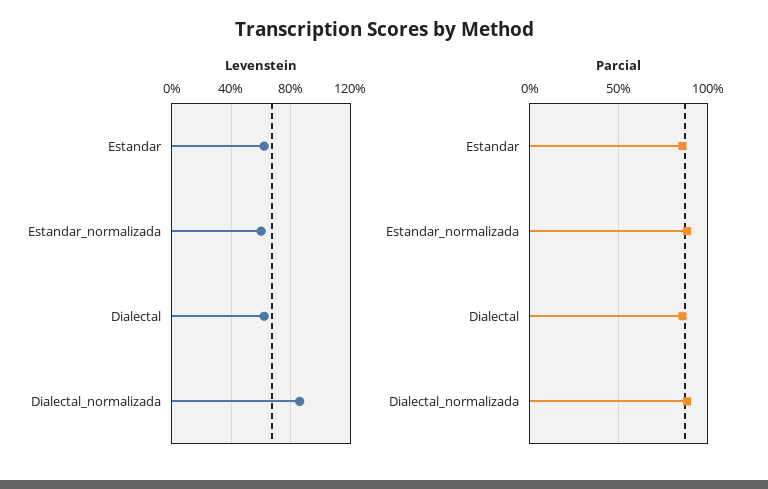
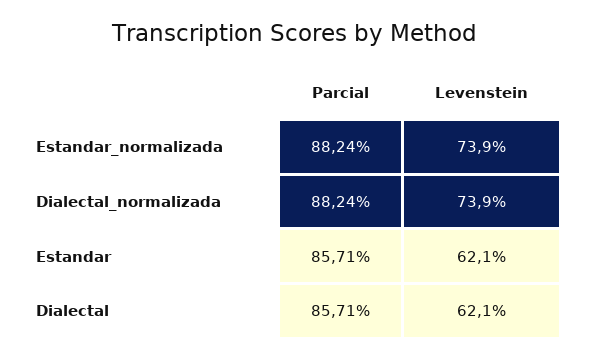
Levenstein, Estandar_normalizada: 60 -> 73.9
Levenstein, Dialectal_normalizada: 85 -> 73.9

